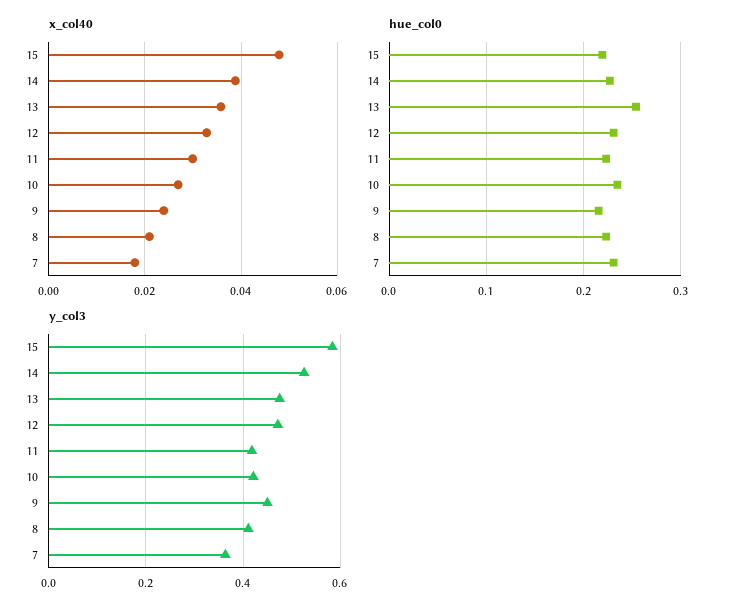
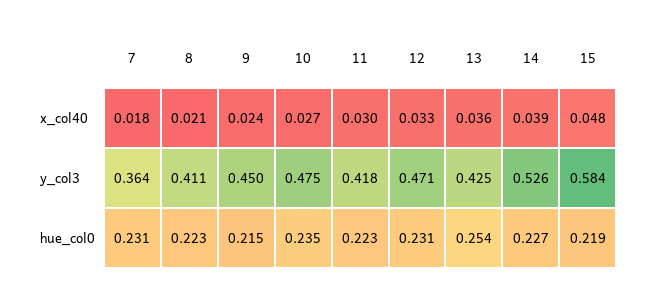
y_col3, 13: 0.48 -> 0.425
y_col3, 10: 0.42 -> 0.475

